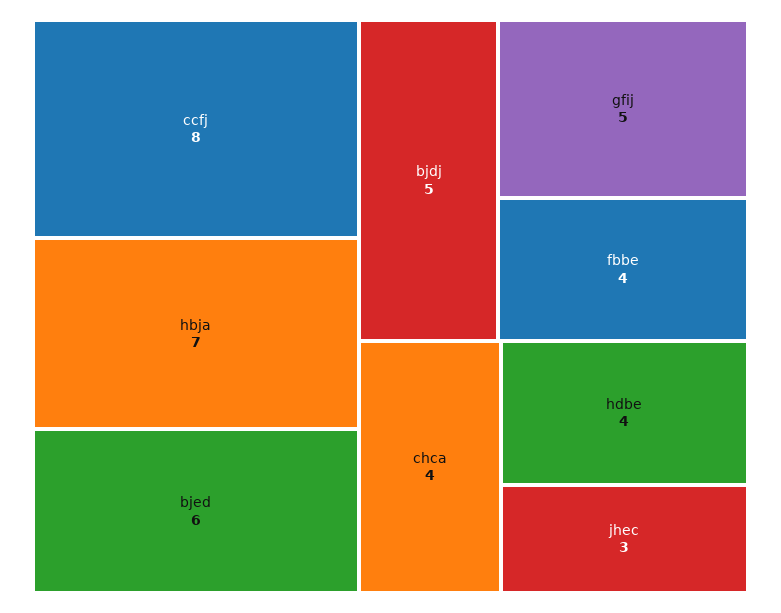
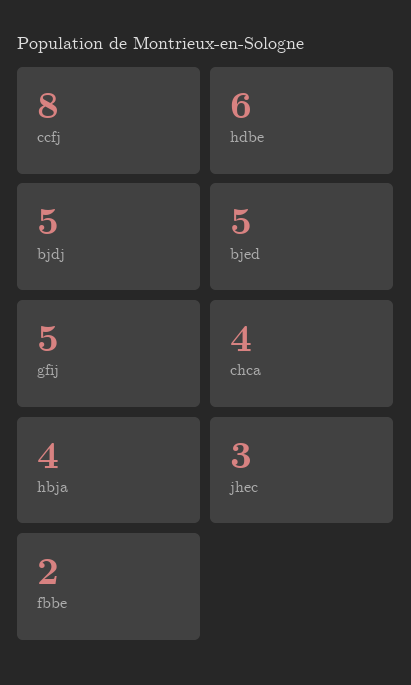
hbja: 7 -> 4
bjed: 6 -> 5
fbbe: 4 -> 2
hdbe: 4 -> 6

